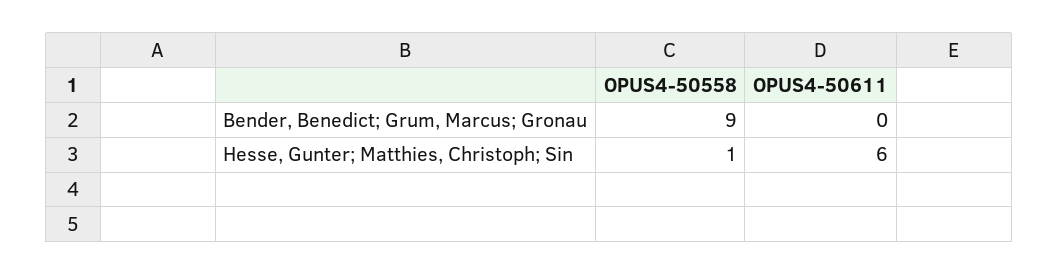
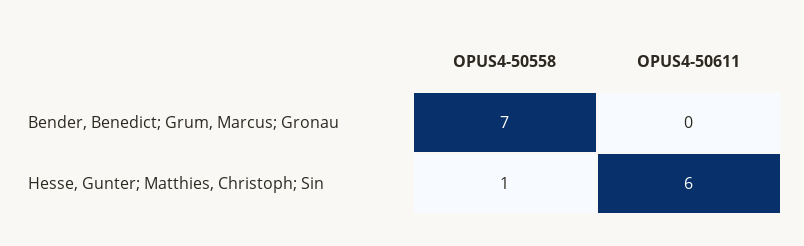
OPUS4-50558, Bender, Benedict; Grum, Marcus; Gronau: 9 -> 7

